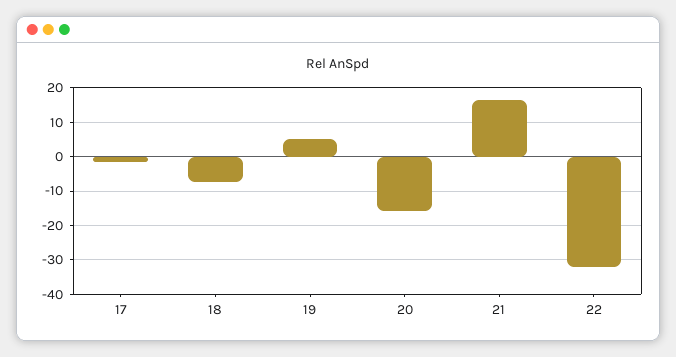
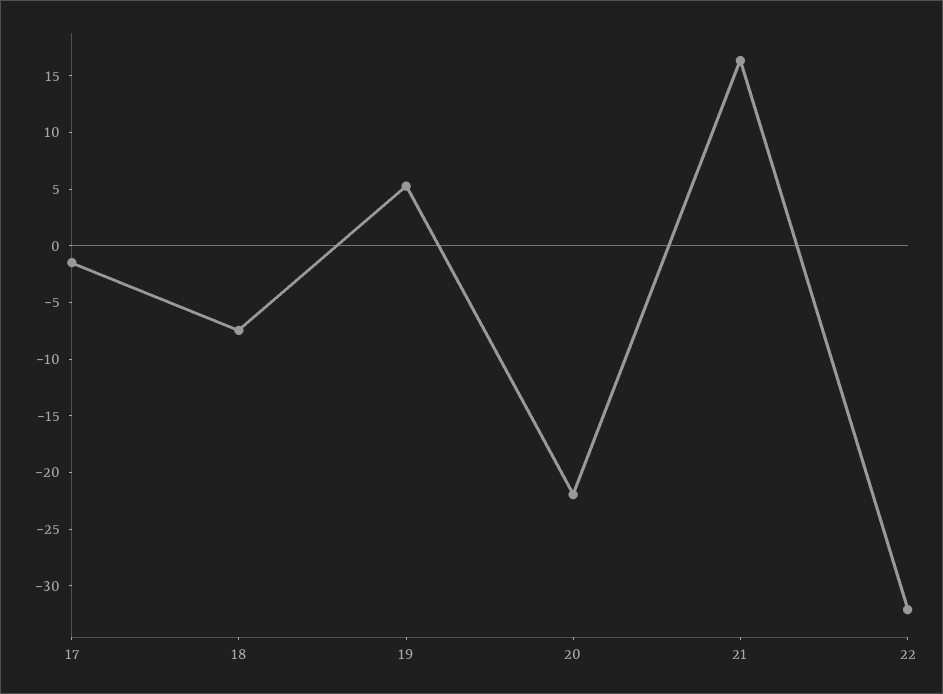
20: -16 -> -22

